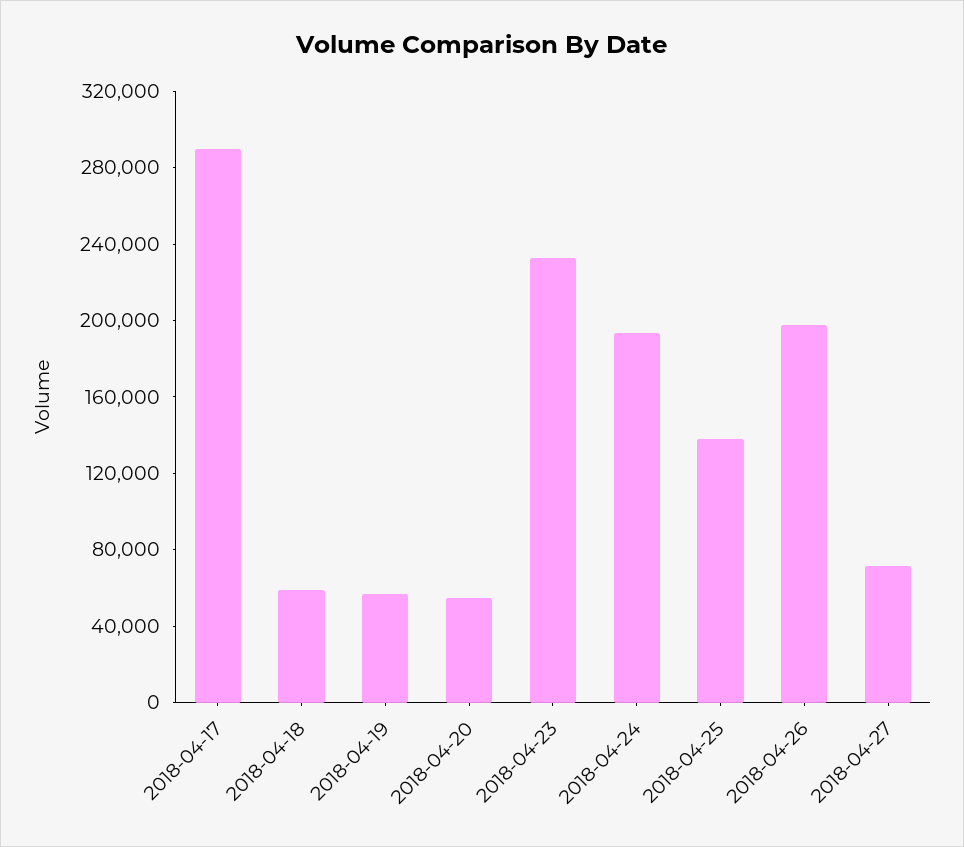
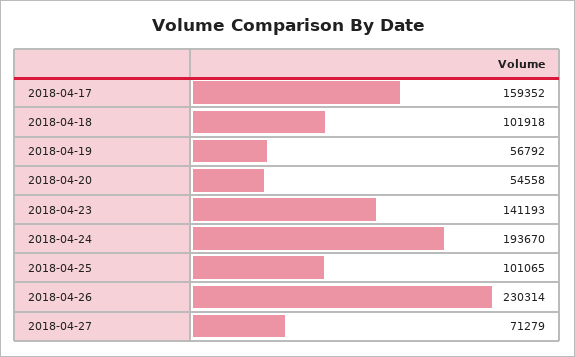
2018-04-17: 290000 -> 159352
2018-04-18: 60000 -> 101918
2018-04-23: 230000 -> 141193
2018-04-25: 140000 -> 101065
2018-04-26: 200000 -> 230314

